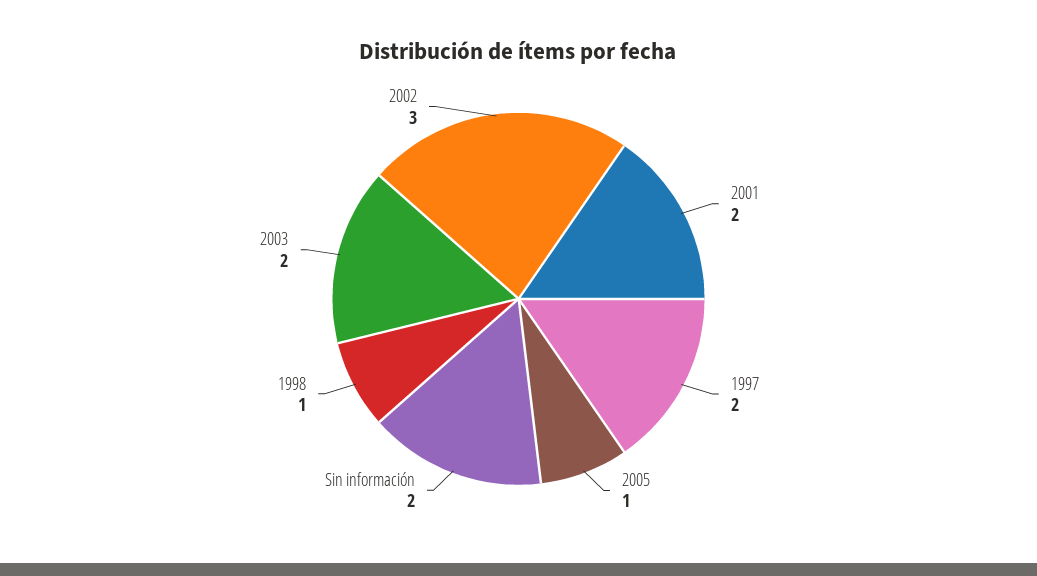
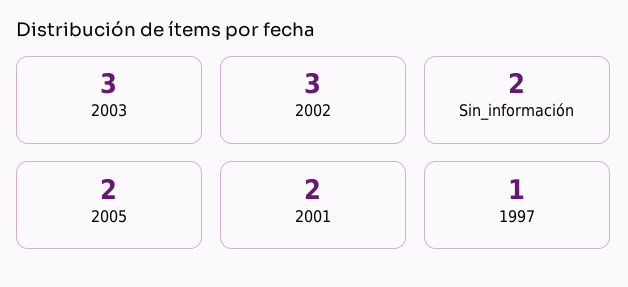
1997: 2 -> 1
2005: 1 -> 2
1998: 1 -> none
2003: 2 -> 3

